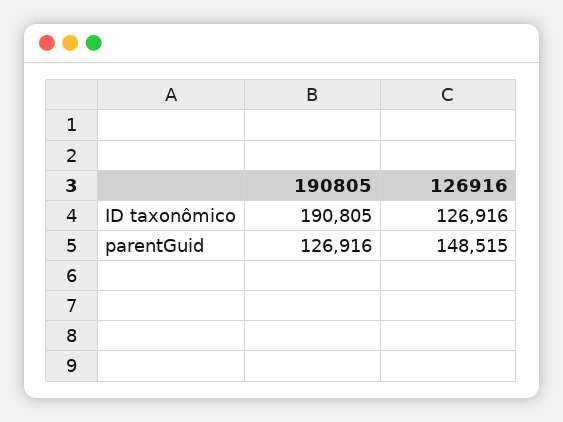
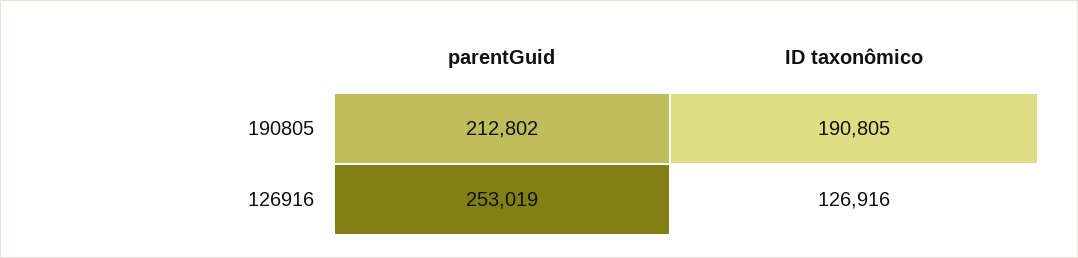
190805, parentGuid: 126916 -> 212802
126916, parentGuid: 148515 -> 253019

